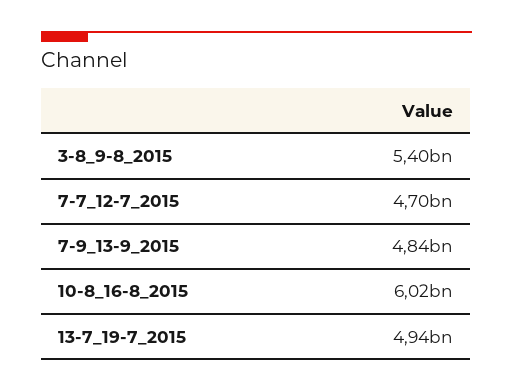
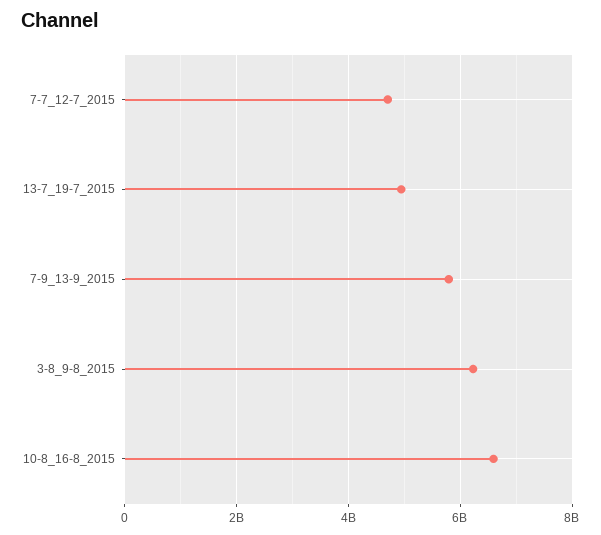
3-8_9-8_2015: 5400000000 -> 6200000000
7-9_13-9_2015: 4840000000 -> 5800000000
10-8_16-8_2015: 6020000000 -> 6600000000

